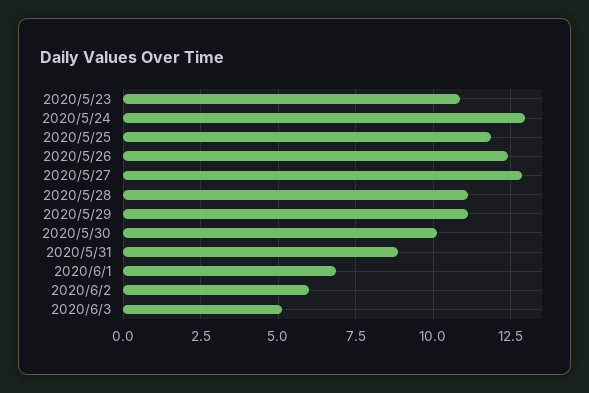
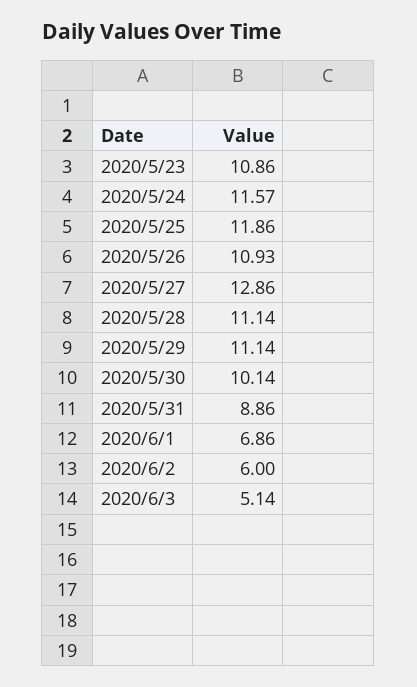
2020/5/24: 13 -> 11.57
2020/5/26: 12.5 -> 10.93

